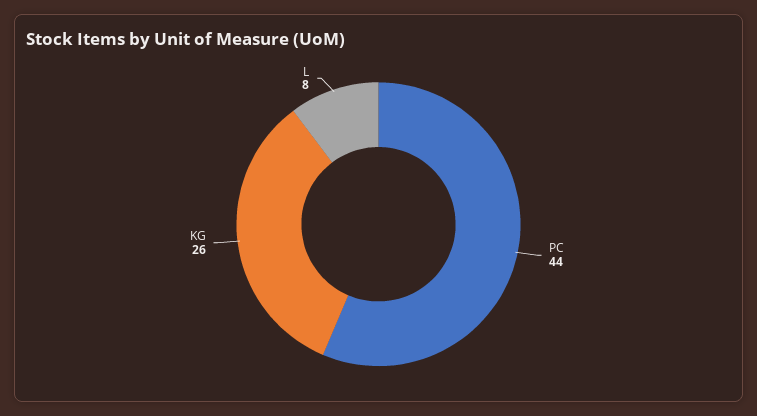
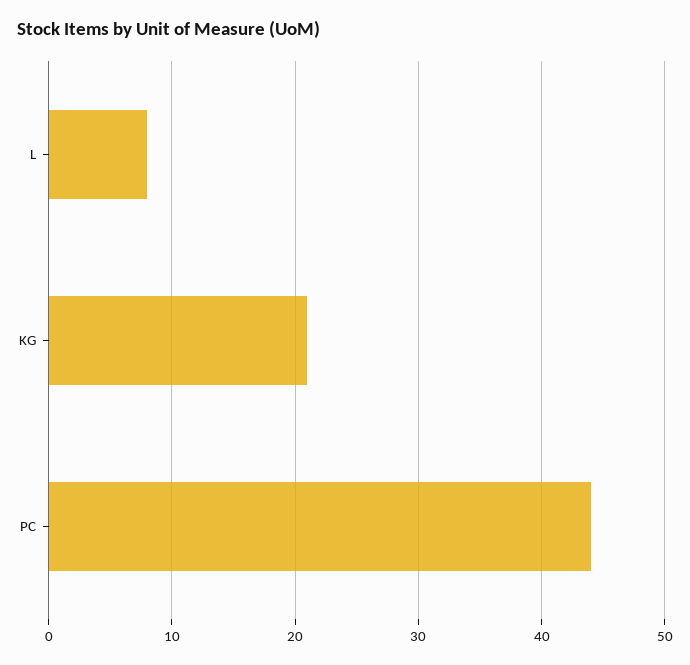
KG: 26 -> 21

